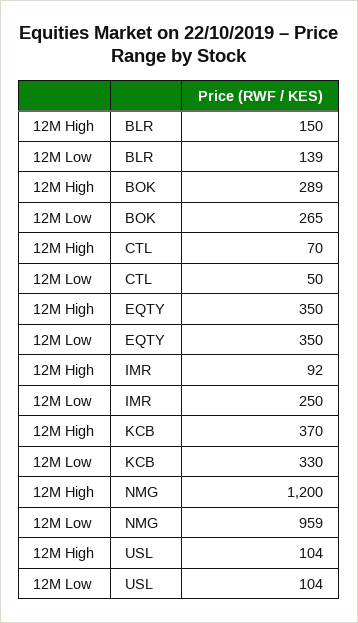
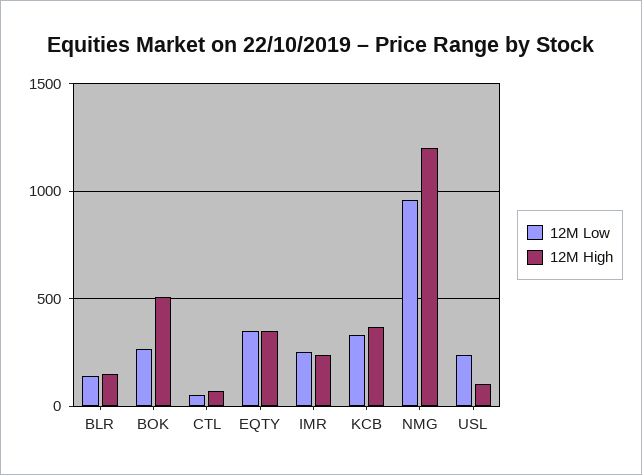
12M High, BOK: 289 -> 500
12M High, IMR: 92 -> 250
12M Low, USL: 104 -> 250

